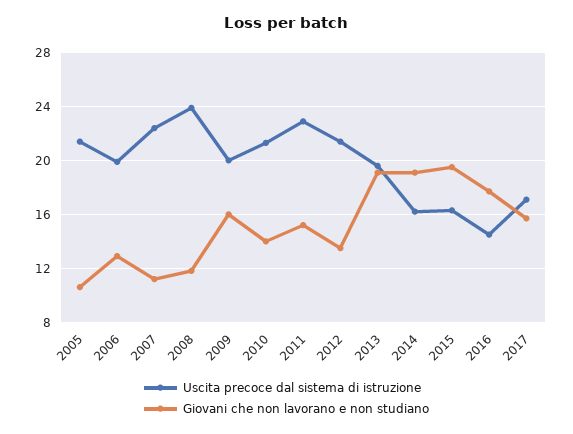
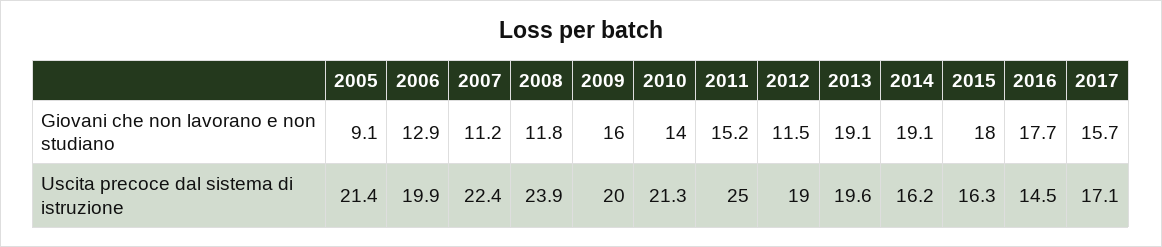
Giovani che non lavorano e non studiano, 2005: 10.5 -> 9.1
Uscita precoce dal sistema di istruzione, 2011: 23 -> 25
Uscita precoce dal sistema di istruzione, 2012: 21.5 -> 19
Giovani che non lavorano e non studiano, 2012: 13.5 -> 11.5
Giovani che non lavorano e non studiano, 2015: 19.5 -> 18

